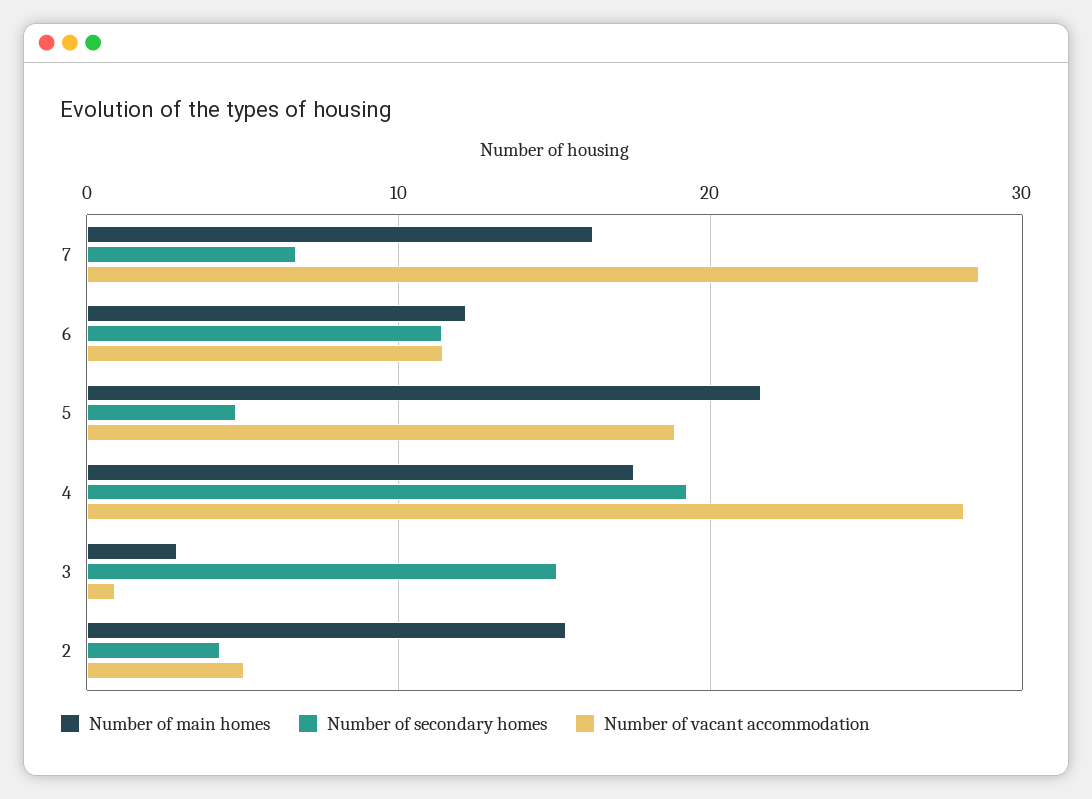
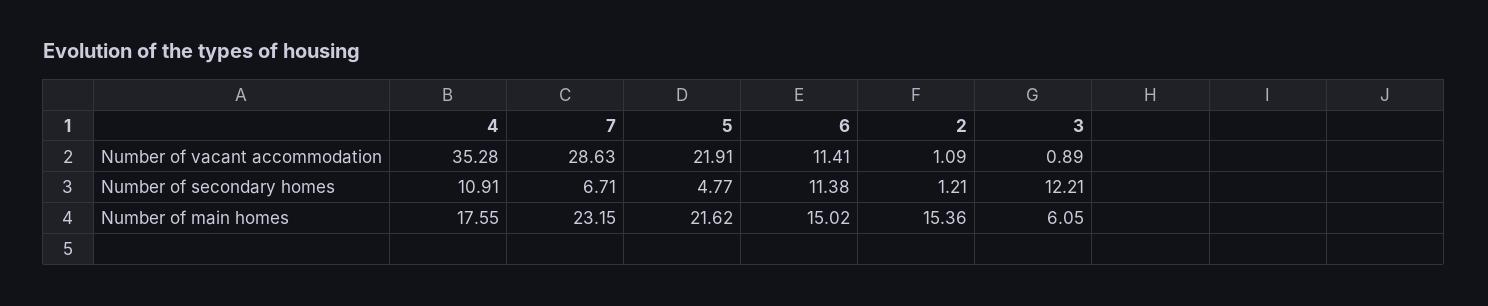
Number of main homes, 7: 16 -> 23.15
Number of main homes, 6: 12 -> 15.02
Number of vacant accommodation, 5: 19 -> 21.91
Number of secondary homes, 4: 19 -> 10.91
Number of vacant accommodation, 4: 28 -> 35.28
Number of main homes, 3: 3 -> 6.05
Number of secondary homes, 3: 15 -> 12.21
Number of secondary homes, 2: 4 -> 1.21
Number of vacant accommodation, 2: 5 -> 1.09

